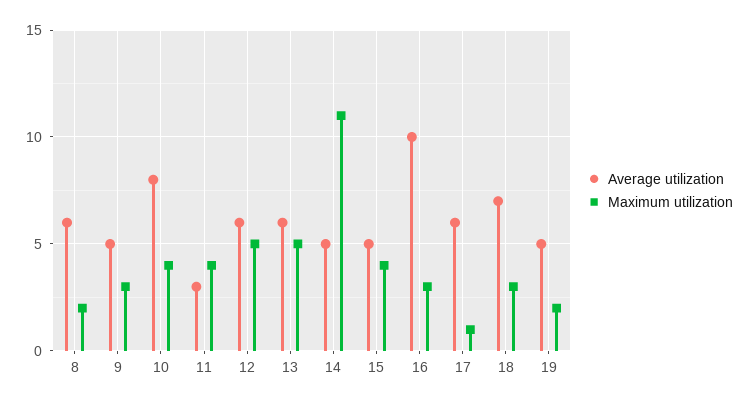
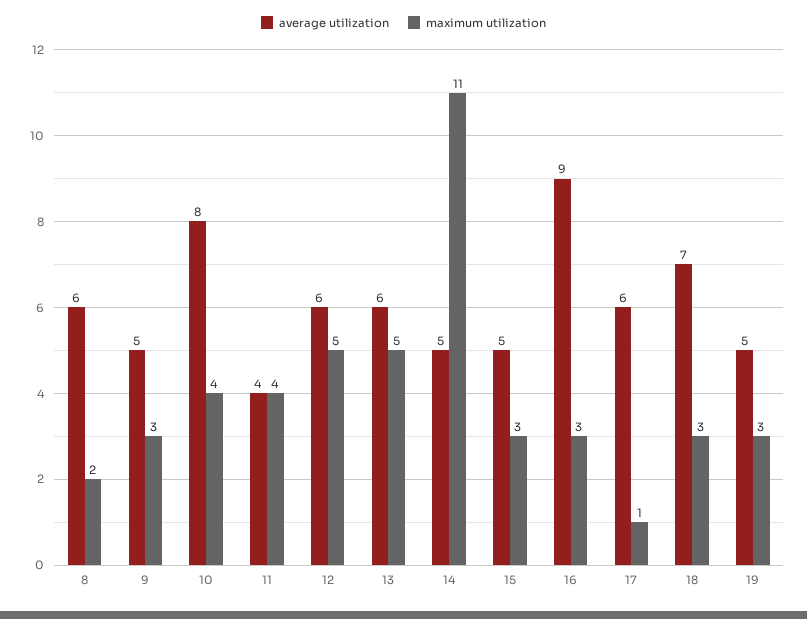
Average utilization, 11: 3 -> 4
Maximum utilization, 15: 4 -> 3
Average utilization, 16: 10 -> 9
Maximum utilization, 19: 2 -> 3

